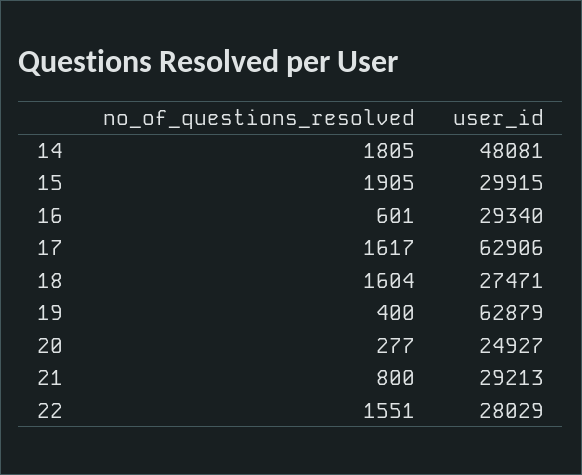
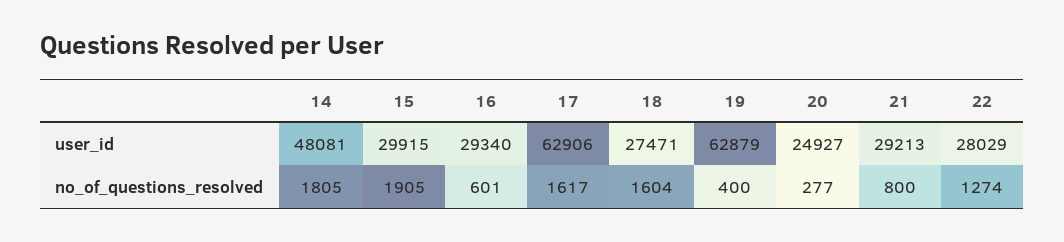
no_of_questions_resolved, 22: 1551 -> 1274

